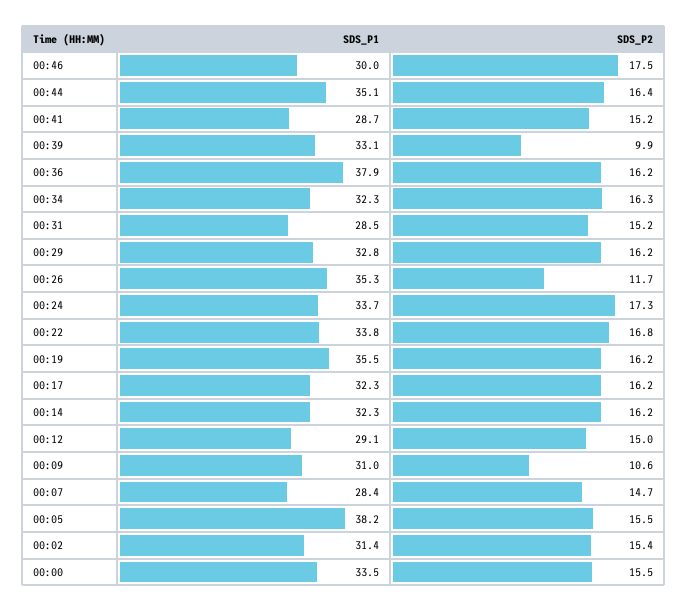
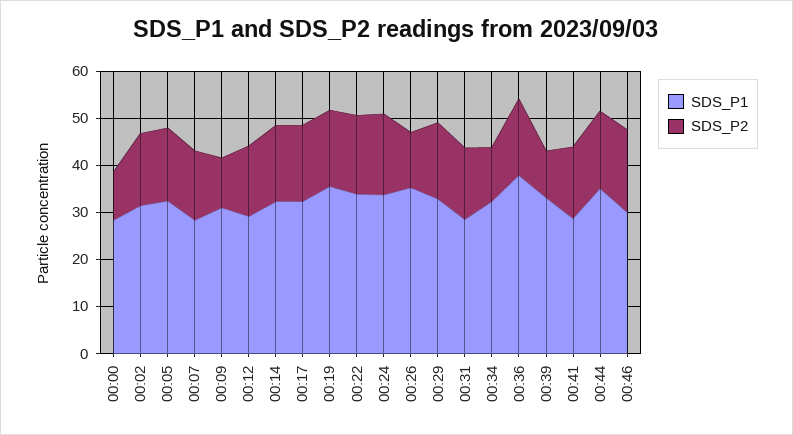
SDS_P2, 00:34: 16.3 -> 12
SDS_P1, 00:05: 38.2 -> 32
SDS_P1, 00:00: 33.5 -> 28
SDS_P2, 00:00: 15.5 -> 10

